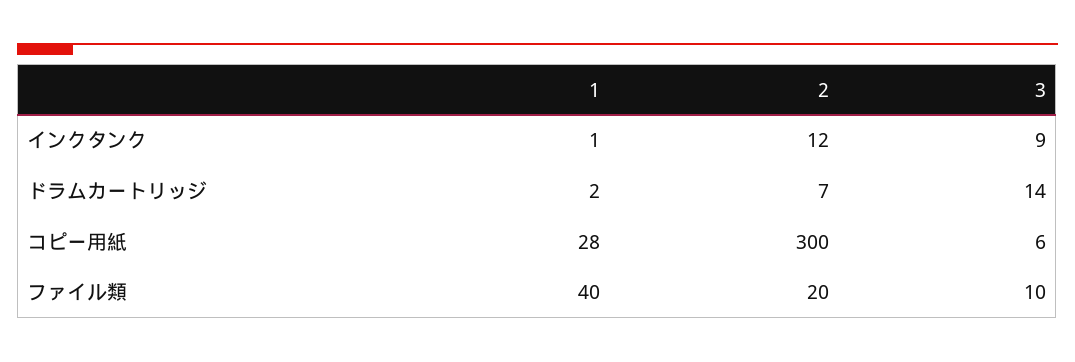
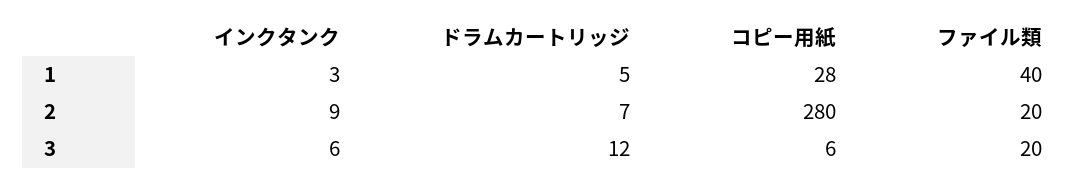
1, インクタンク: 1 -> 3
2, インクタンク: 12 -> 9
3, インクタンク: 9 -> 6
1, ドラムカートリッジ: 2 -> 5
3, ドラムカートリッジ: 14 -> 12
2, コピー用紙: 300 -> 280
3, ファイル類: 10 -> 20

